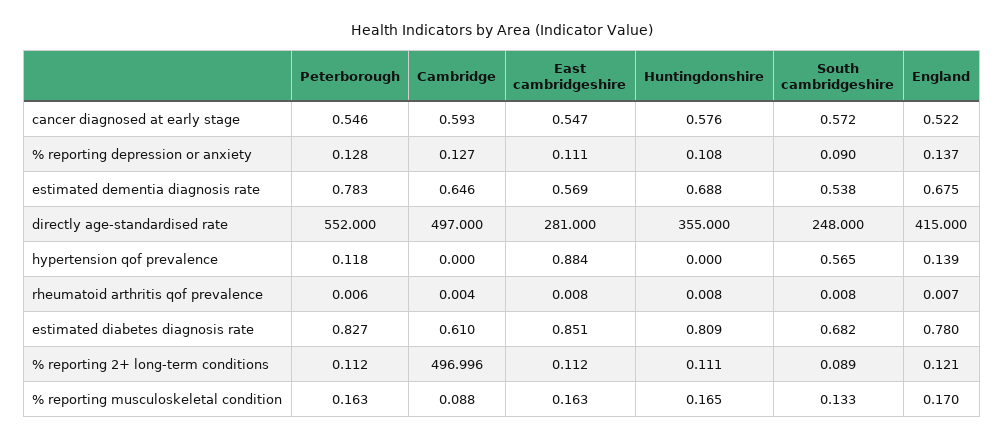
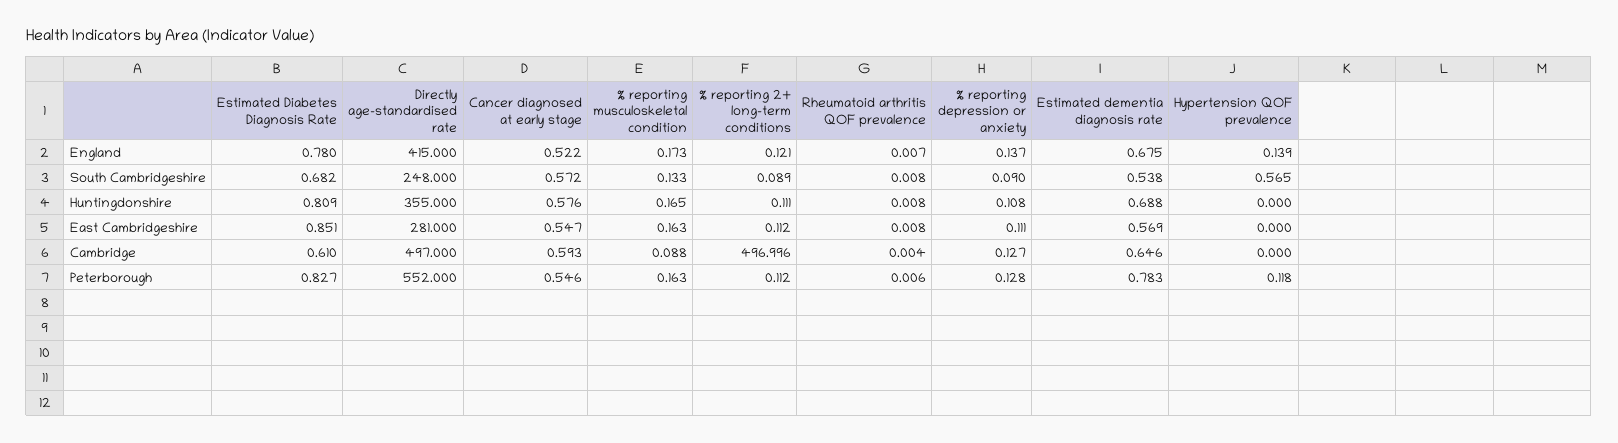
East cambridgeshire, hypertension qof prevalence: 0.884 -> 0
England, % reporting musculoskeletal condition: 0.17 -> 0.173

